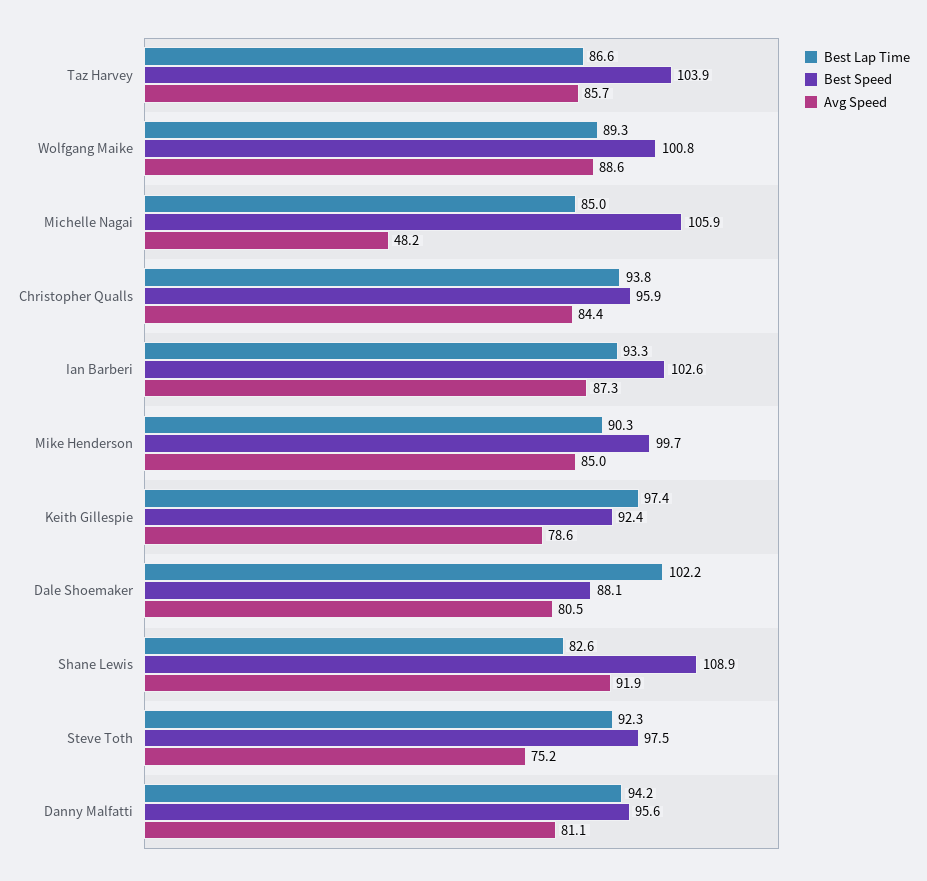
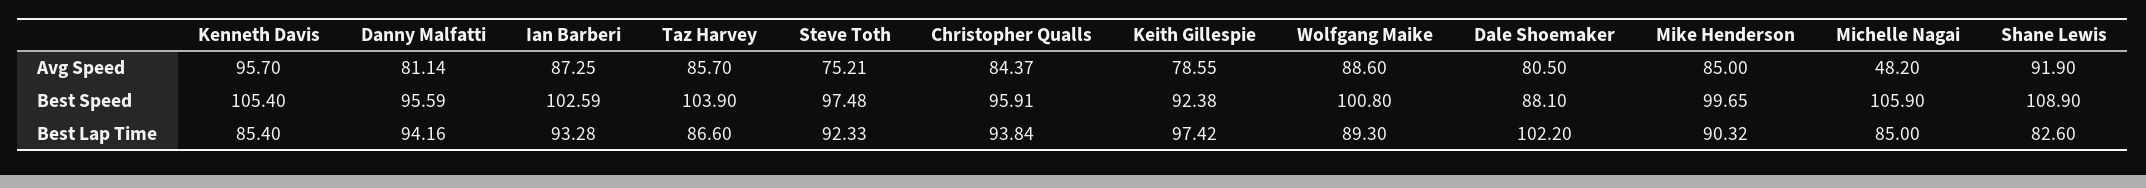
Avg Speed, Kenneth Davis: none -> 95.7
Best Speed, Kenneth Davis: none -> 105.4
Best Lap Time, Kenneth Davis: none -> 85.4

